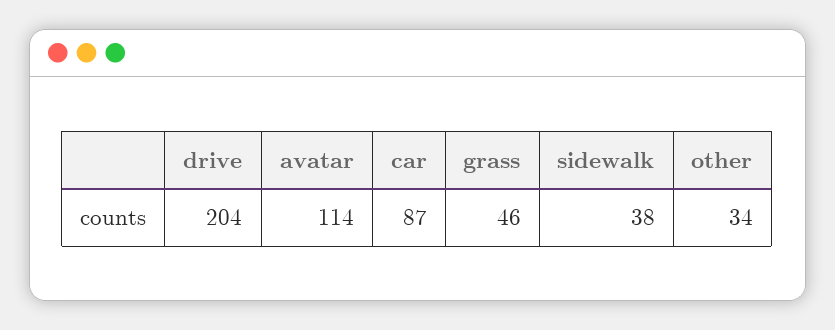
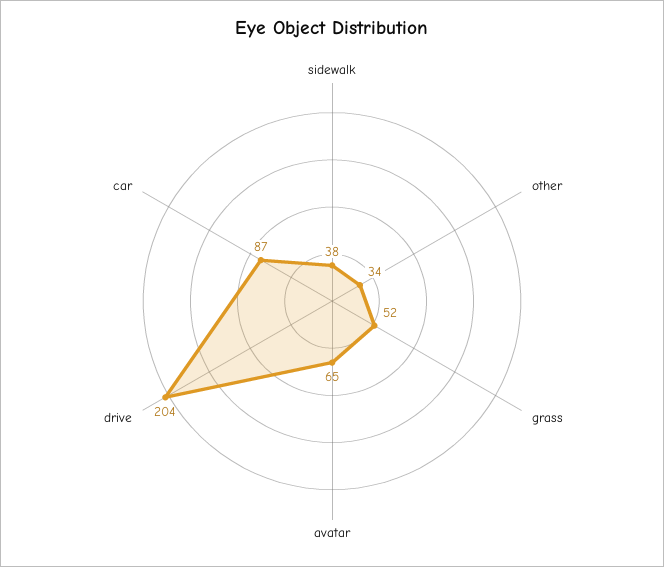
avatar: 114 -> 65
grass: 46 -> 52

